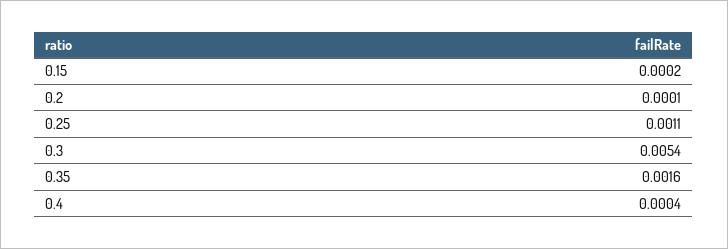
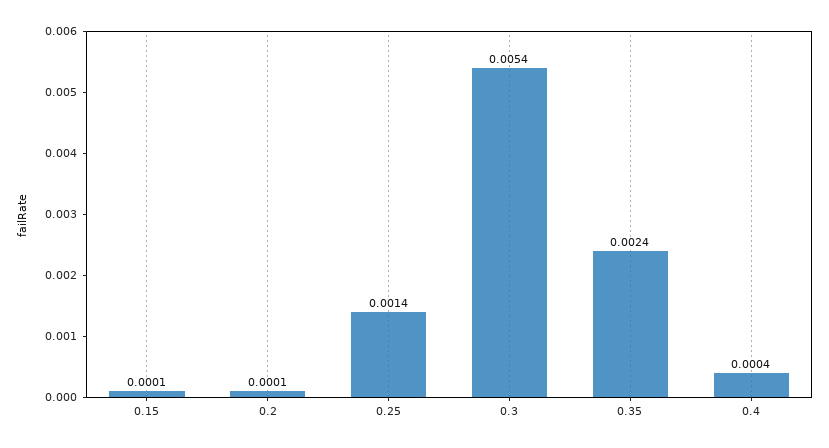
0.15: 0.0002 -> 0.0001
0.25: 0.0011 -> 0.0014
0.35: 0.0016 -> 0.0024

